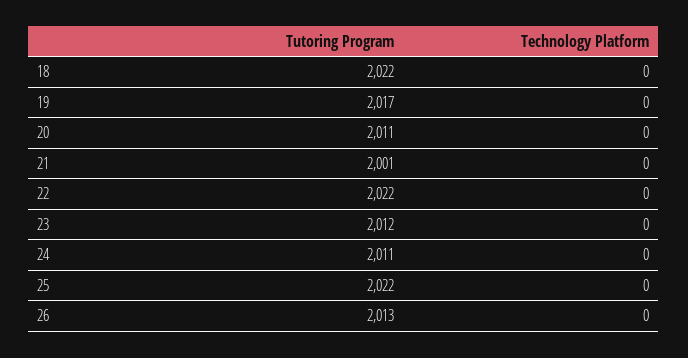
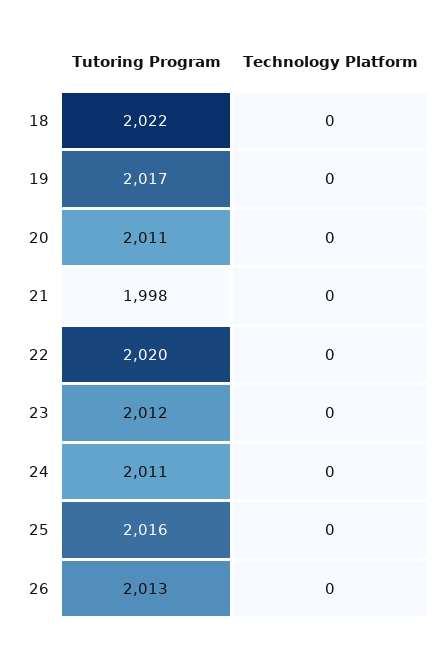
Tutoring Program, 21: 2001 -> 1998
Tutoring Program, 22: 2022 -> 2020
Tutoring Program, 25: 2022 -> 2016

